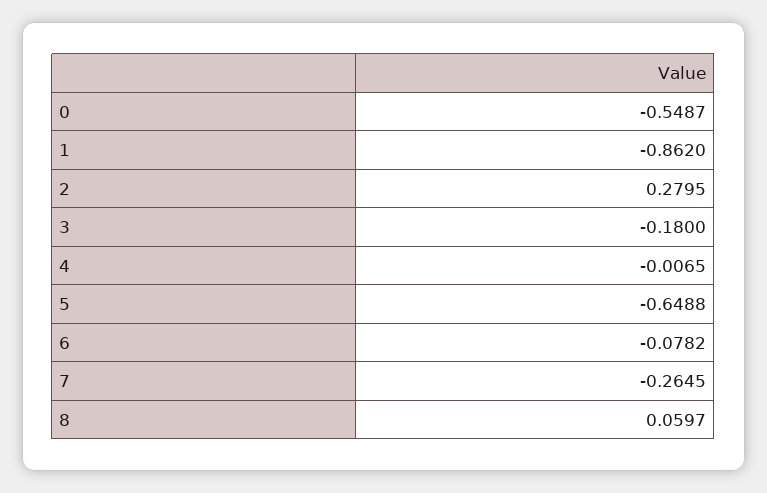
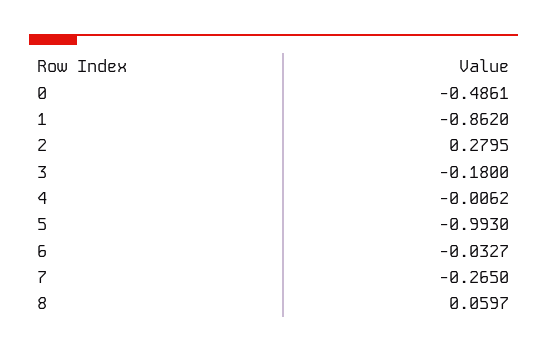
0: -0.5487 -> -0.4861
4: -0.0065 -> -0.0062
5: -0.6488 -> -0.993
6: -0.0782 -> -0.0327
7: -0.2645 -> -0.265

